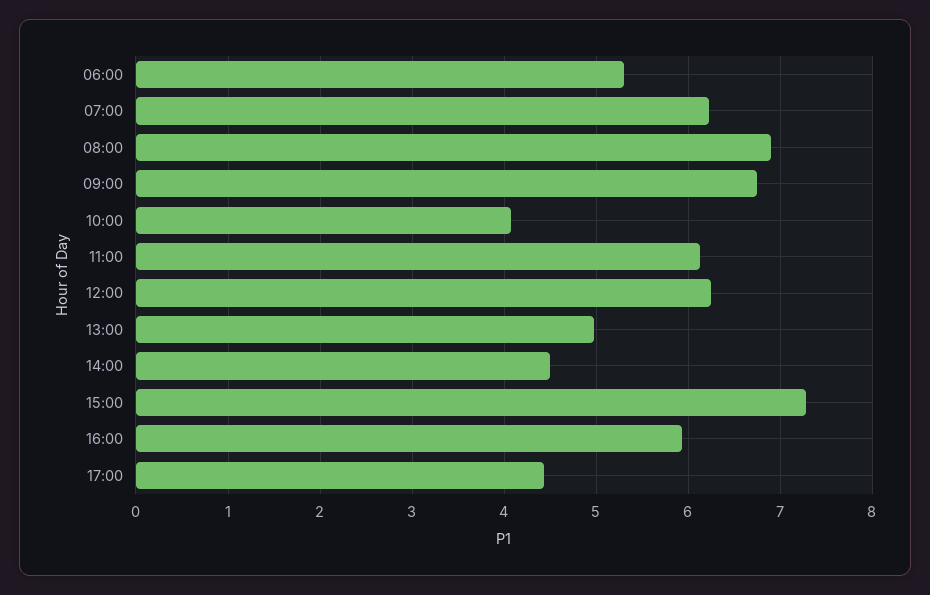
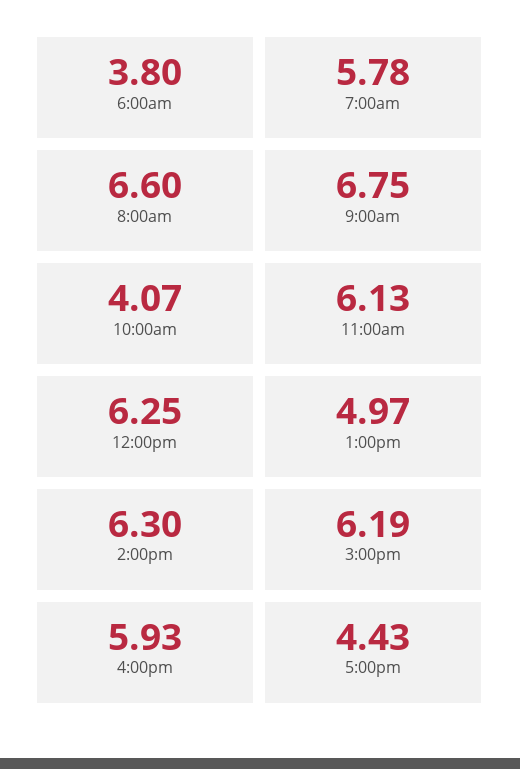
06:00: 5.3 -> 3.8
07:00: 6.2 -> 5.78
08:00: 6.9 -> 6.6
14:00: 4.5 -> 6.3
15:00: 7.3 -> 6.19

